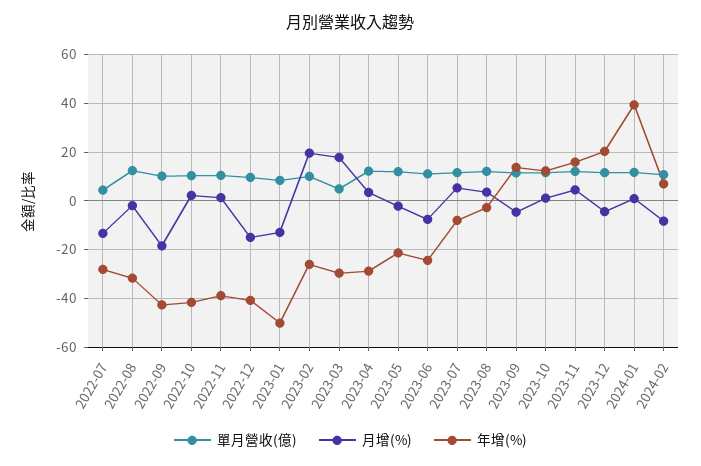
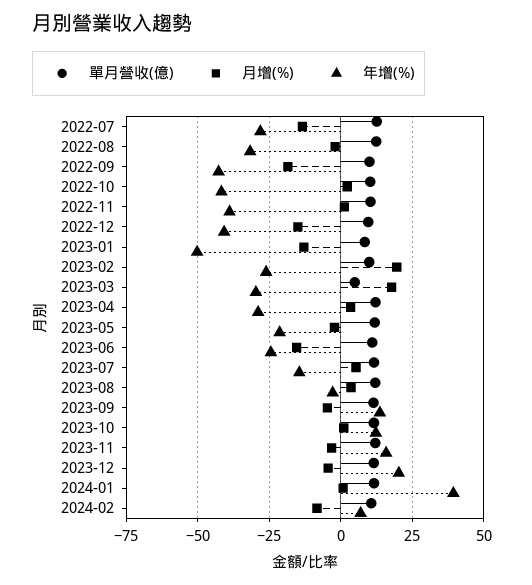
單月營收(億), 2022-07: 5 -> 12.5
月增(%), 2023-06: -7.5 -> -15
年增(%), 2023-07: -7.5 -> -15
月增(%), 2023-11: 5 -> -2.5

